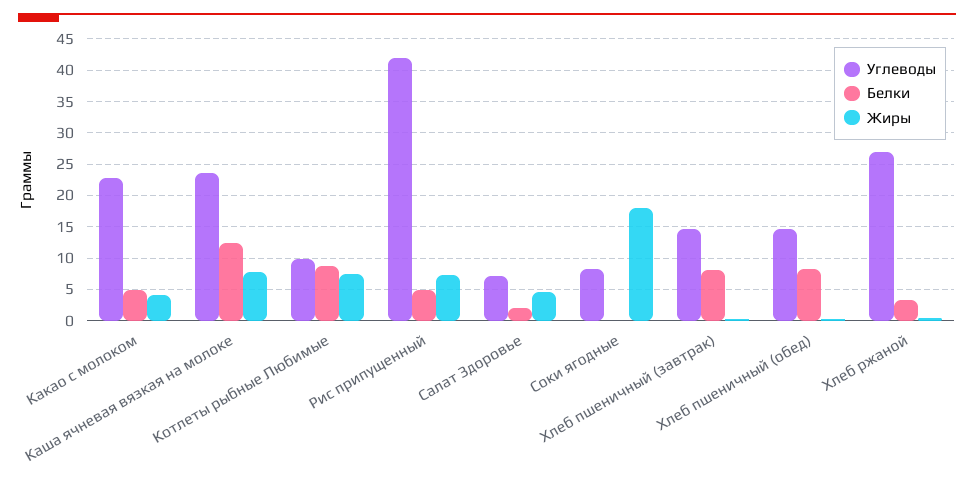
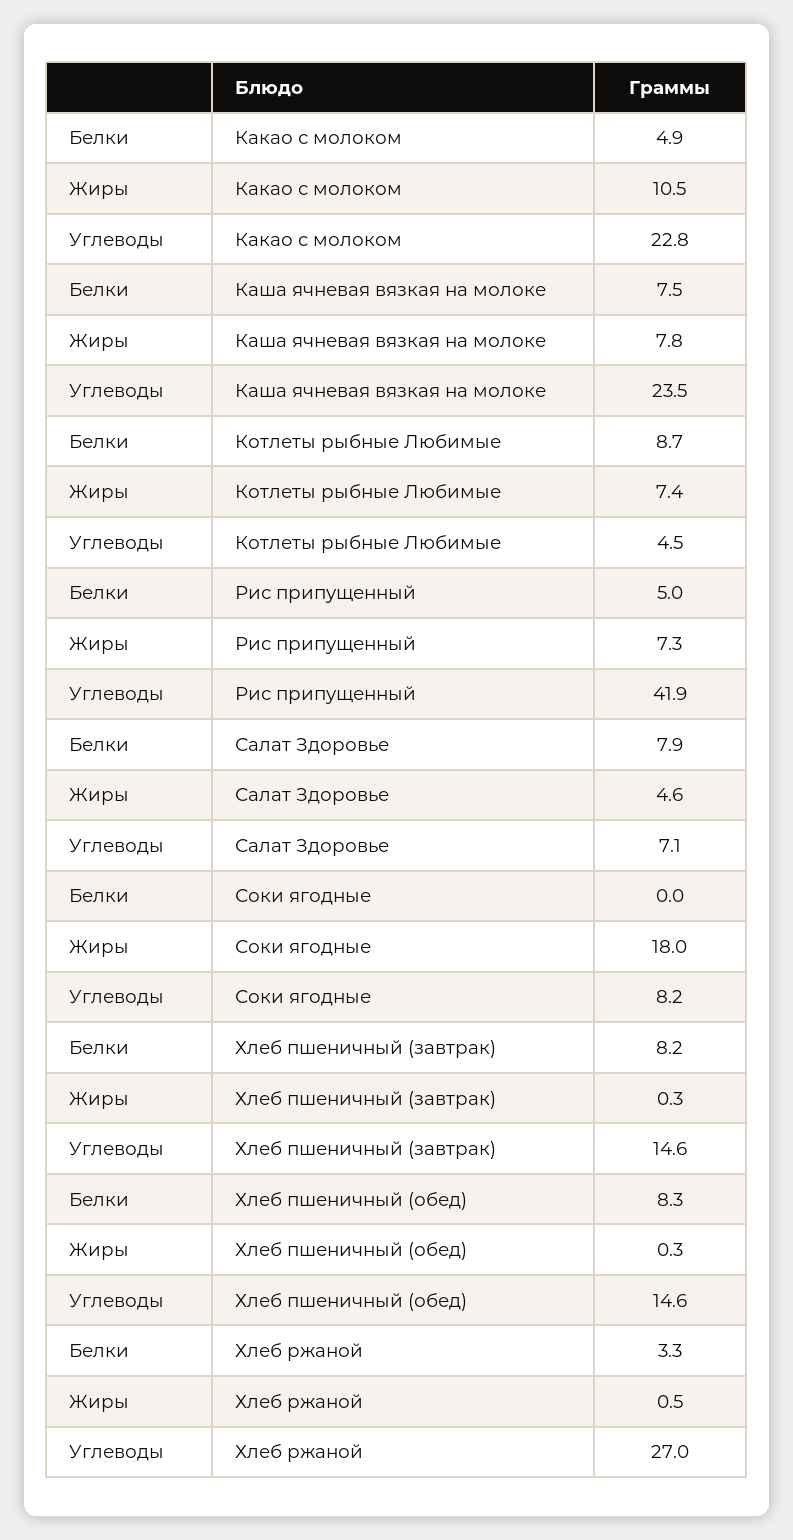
Жиры, Какао с молоком: 4 -> 10.5
Белки, Каша ячневая вязкая на молоке: 12 -> 7.5
Углеводы, Котлеты рыбные Любимые: 10 -> 4.5
Белки, Салат Здоровье: 2 -> 7.9

